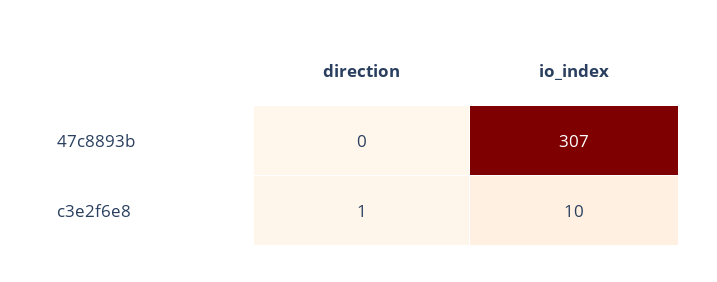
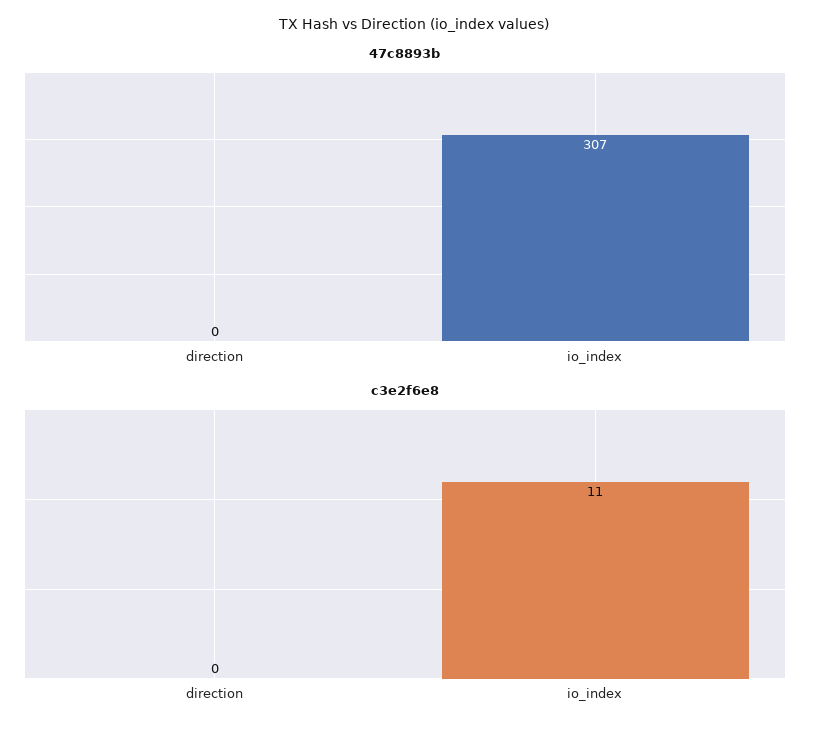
c3e2f6e8, direction: 1 -> 0
c3e2f6e8, io_index: 10 -> 11

